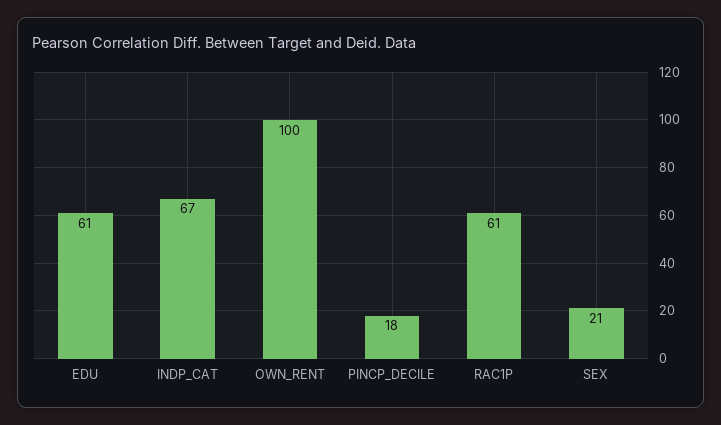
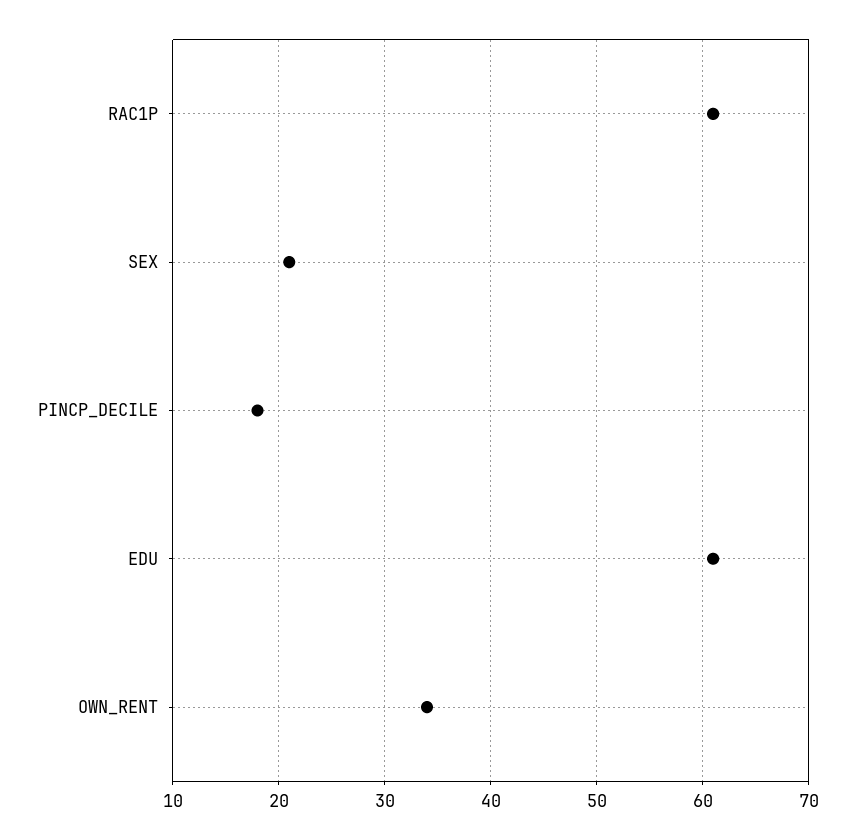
INDP_CAT: 67 -> none
OWN_RENT: 100 -> 34

